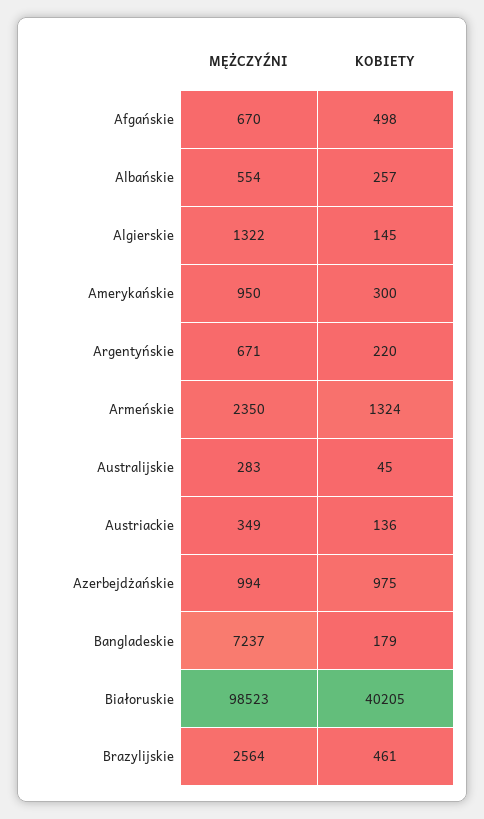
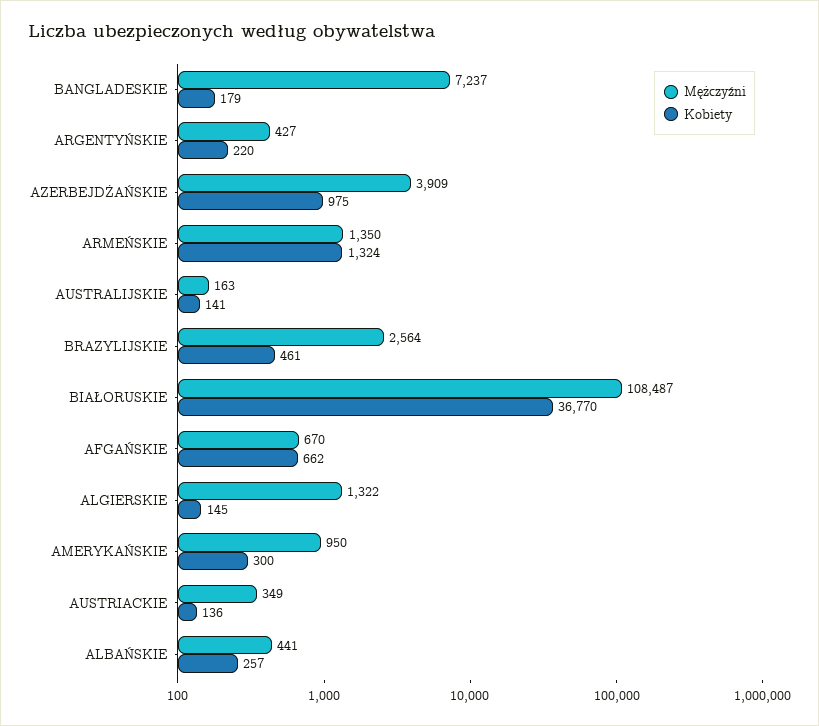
KOBIETY, Afgańskie: 498 -> 662
MĘŻCZYŹNI, Albańskie: 554 -> 441
MĘŻCZYŹNI, Argentyńskie: 671 -> 427
MĘŻCZYŹNI, Armeńskie: 2350 -> 1350
MĘŻCZYŹNI, Australijskie: 283 -> 163
KOBIETY, Australijskie: 45 -> 141
MĘŻCZYŹNI, Azerbejdżańskie: 994 -> 3909
MĘŻCZYŹNI, Białoruskie: 98523 -> 108487
KOBIETY, Białoruskie: 40205 -> 36770

